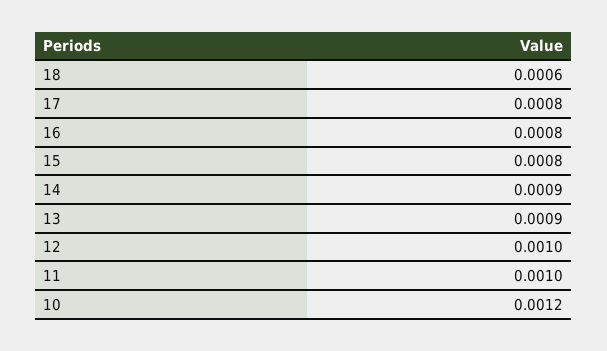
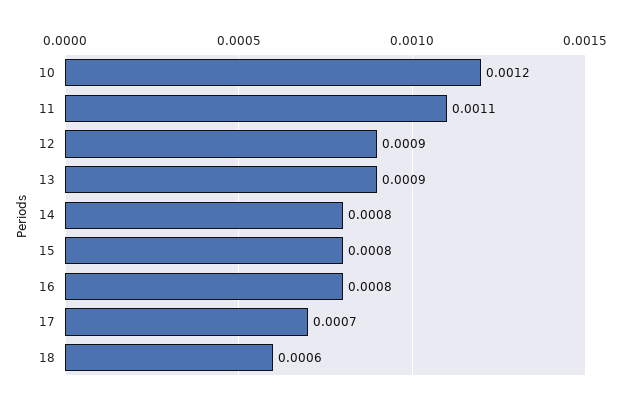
17: 0.0008 -> 0.0007
14: 0.0009 -> 0.0008
12: 0.001 -> 0.0009
11: 0.001 -> 0.0011

